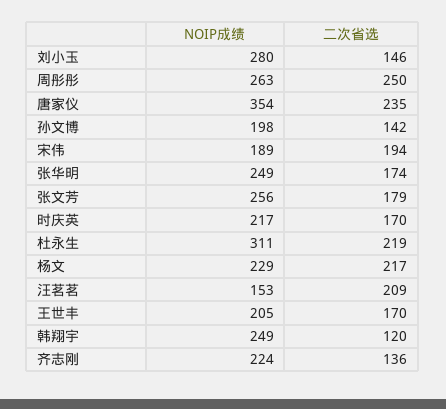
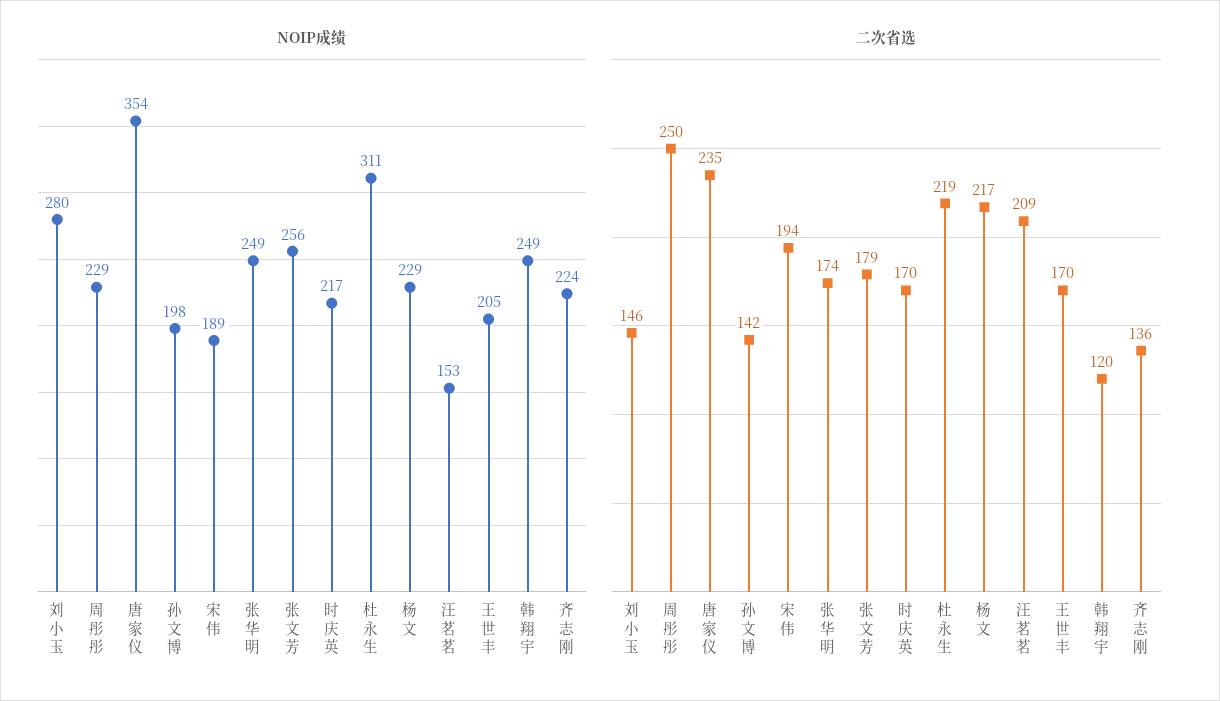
NOIP成绩, 周彤彤: 263 -> 229

